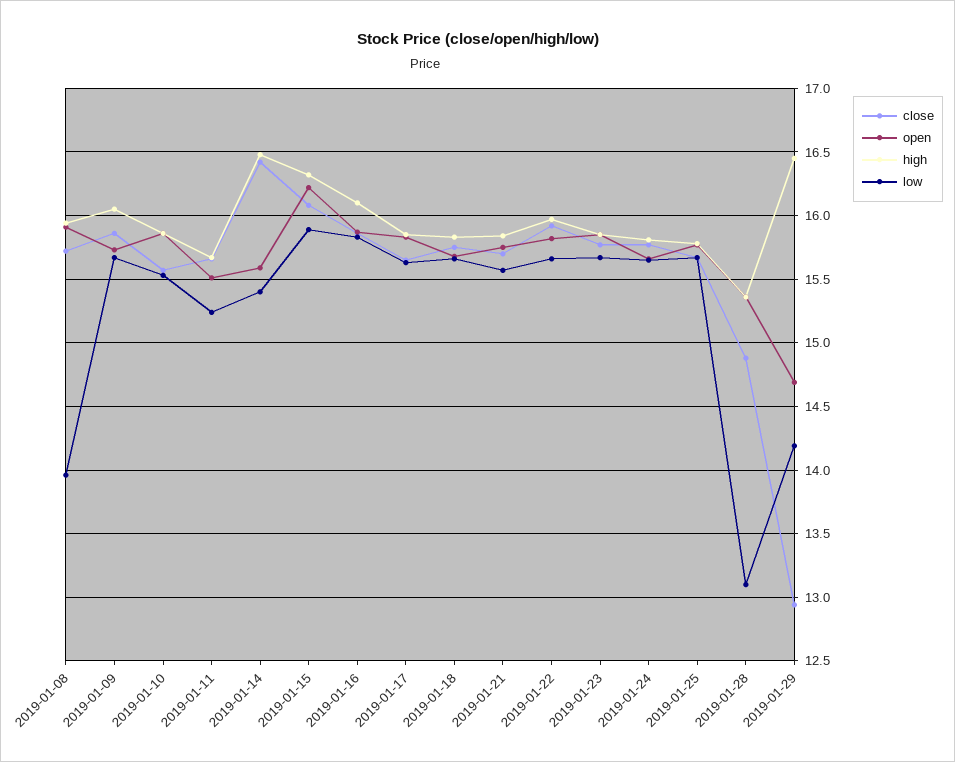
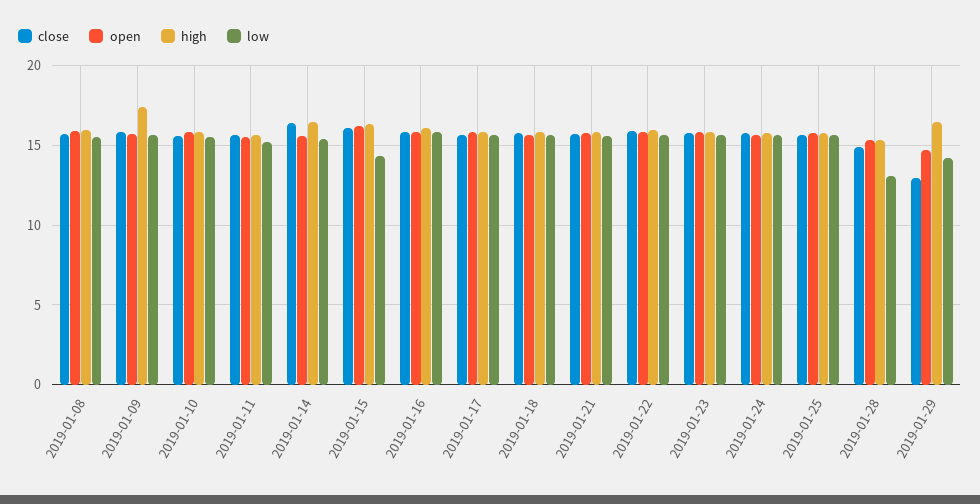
low, 2019-01-08: 13.95 -> 15.5
high, 2019-01-09: 16.05 -> 17.5
low, 2019-01-15: 15.9 -> 14.5

